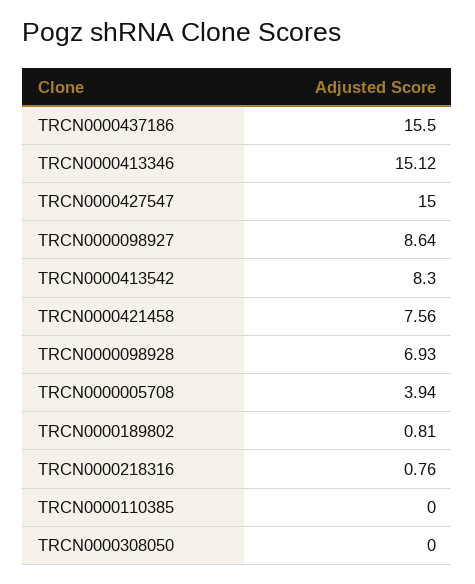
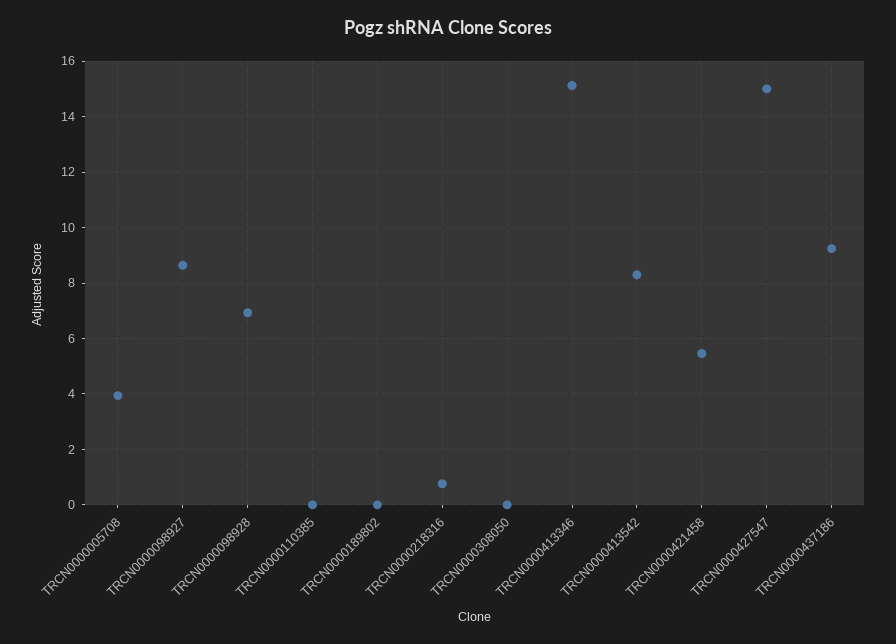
TRCN0000437186: 15.5 -> 9.25
TRCN0000421458: 7.56 -> 5.5
TRCN0000189802: 0.81 -> 0

